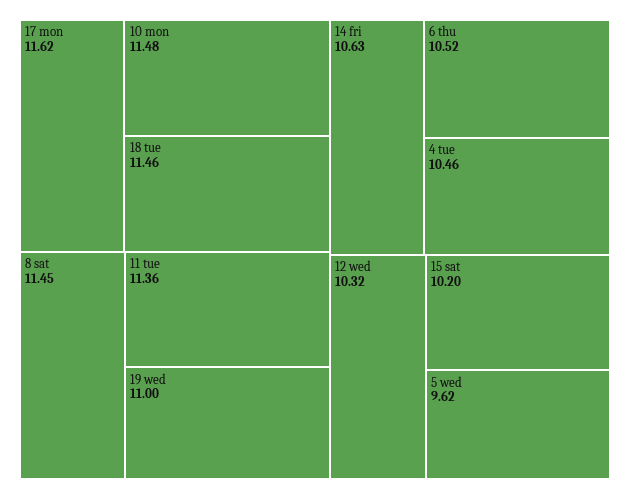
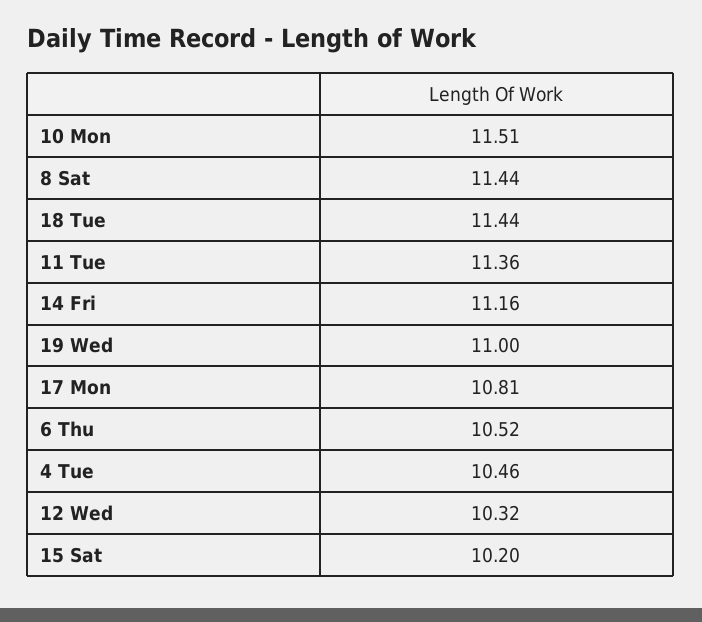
17 mon: 11.62 -> 10.81
10 mon: 11.48 -> 11.51
18 tue: 11.46 -> 11.44
8 sat: 11.45 -> 11.44
14 fri: 10.63 -> 11.16
5 wed: 9.62 -> none

